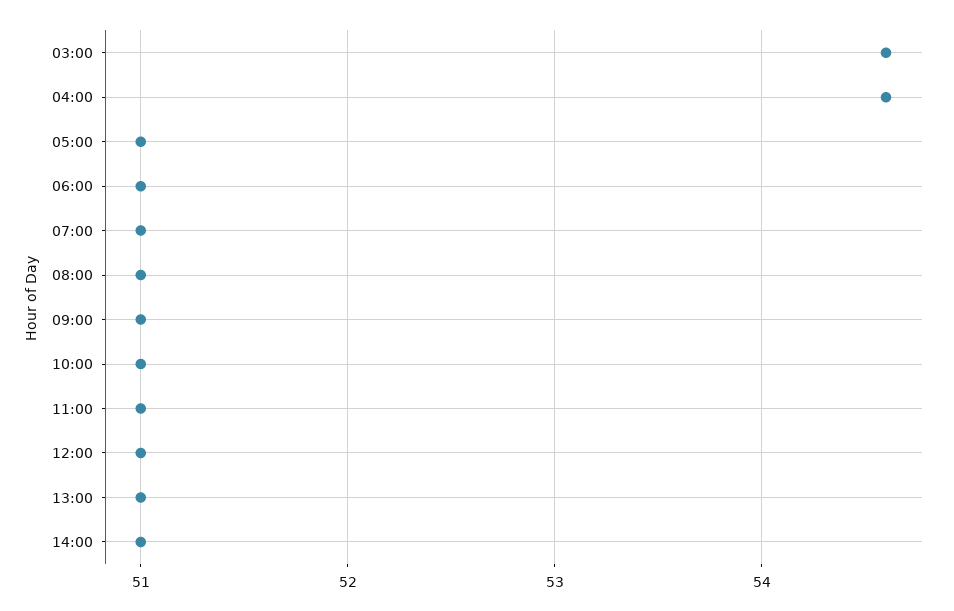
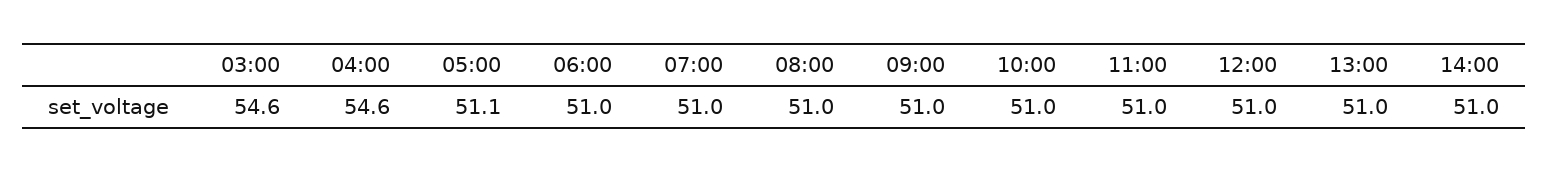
05:00: 51 -> 51.1

